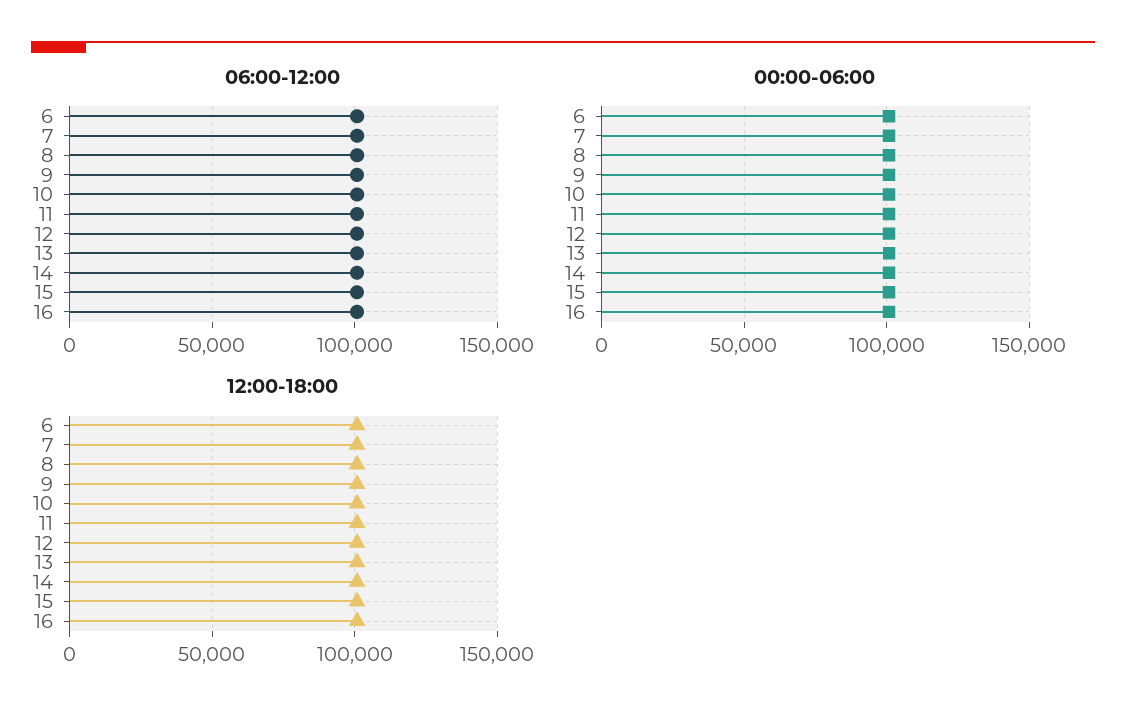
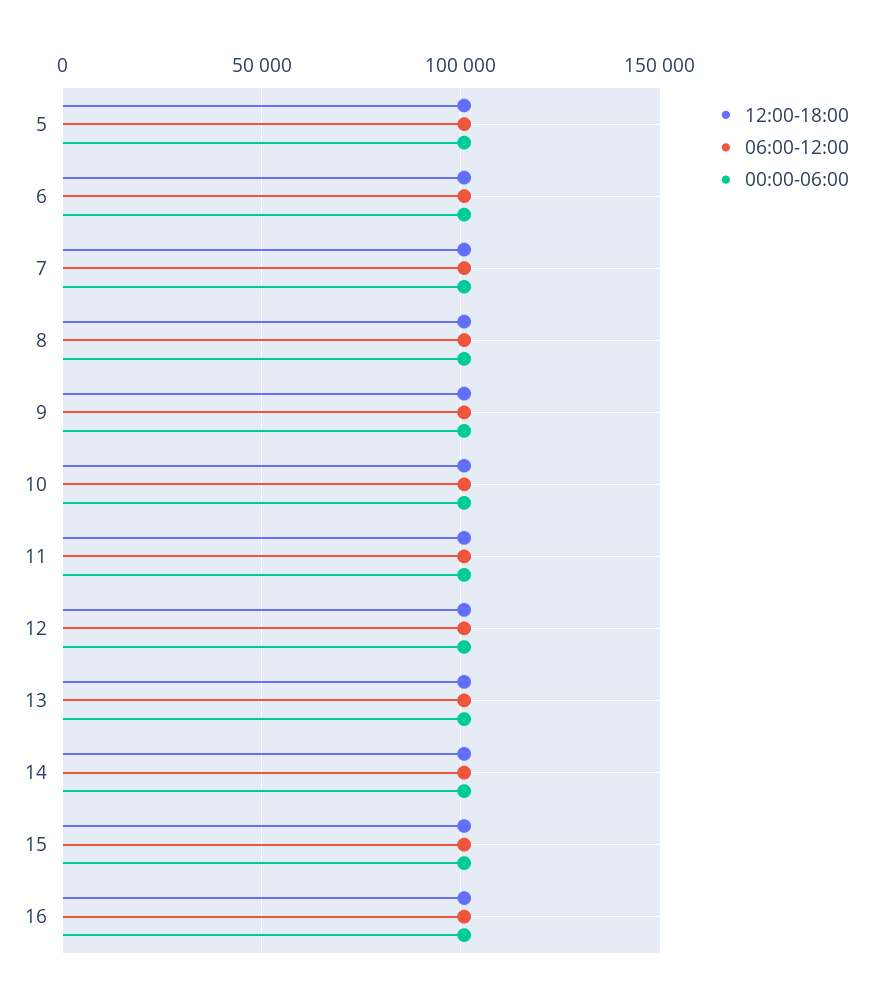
12:00-18:00, 5: none -> 100000
06:00-12:00, 5: none -> 100000
00:00-06:00, 5: none -> 100000

